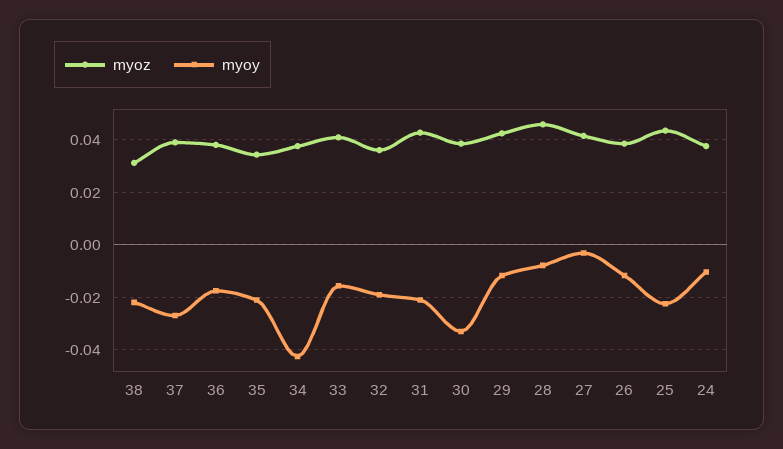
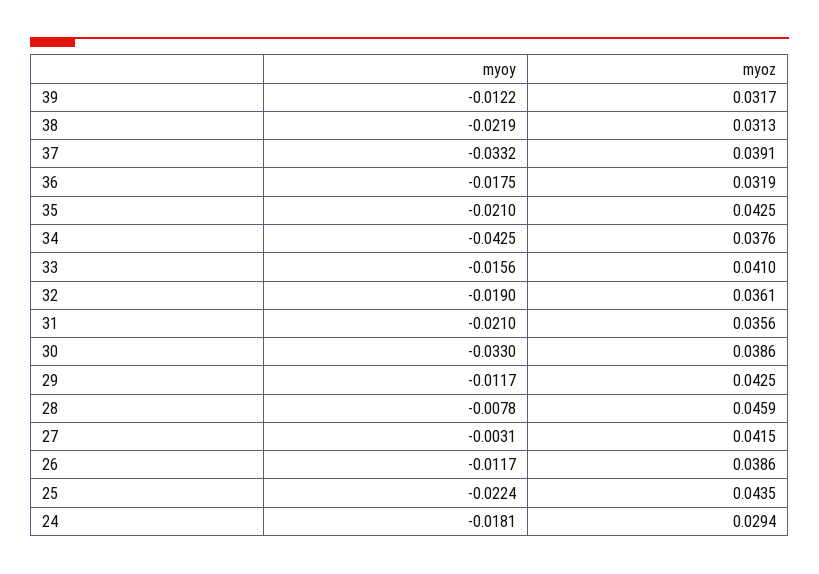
myoy, 37: -0.0275 -> -0.0332
myoz, 36: 0.0375 -> 0.0319
myoz, 35: 0.035 -> 0.0425
myoz, 31: 0.0425 -> 0.0356
myoz, 24: 0.0375 -> 0.0294
myoy, 24: -0.01 -> -0.0181
myoy, 39: none -> -0.0122
myoz, 39: none -> 0.0317

